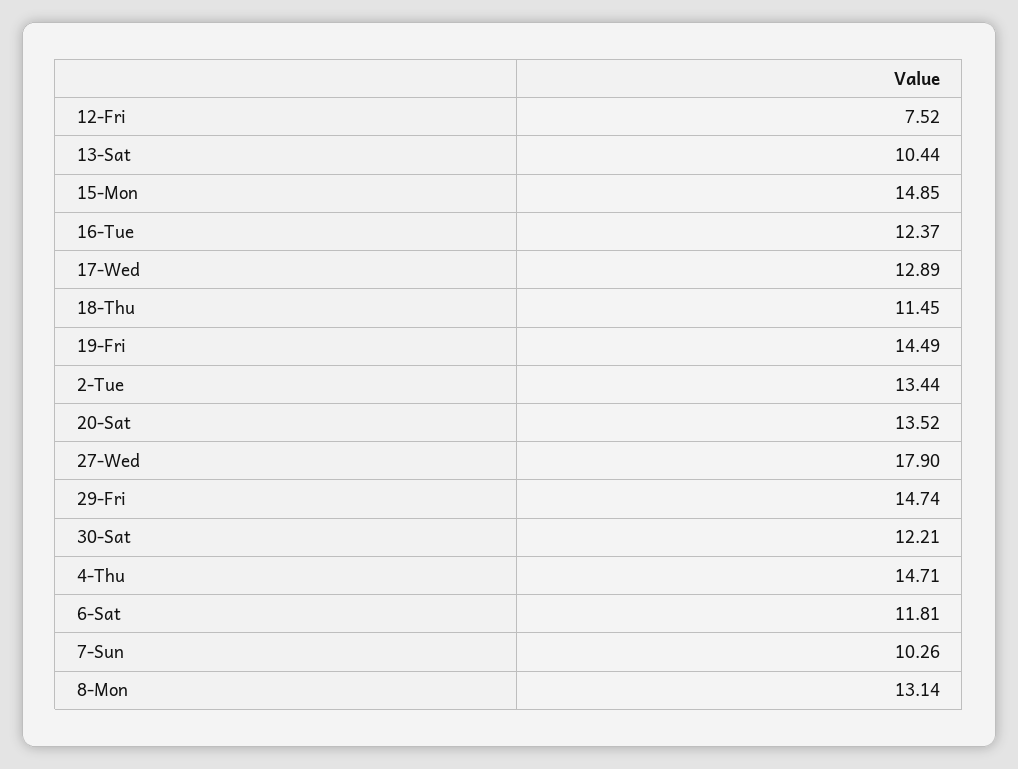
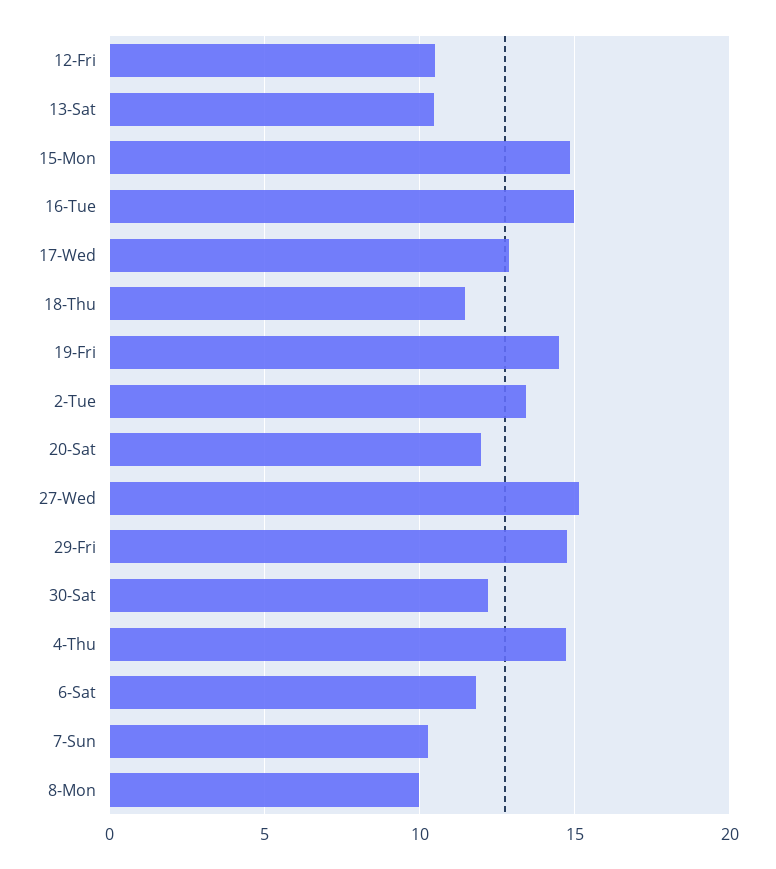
12-Fri: 7.52 -> 10.5
16-Tue: 12.37 -> 15
20-Sat: 13.52 -> 12
27-Wed: 17.9 -> 15
8-Mon: 13.14 -> 10

